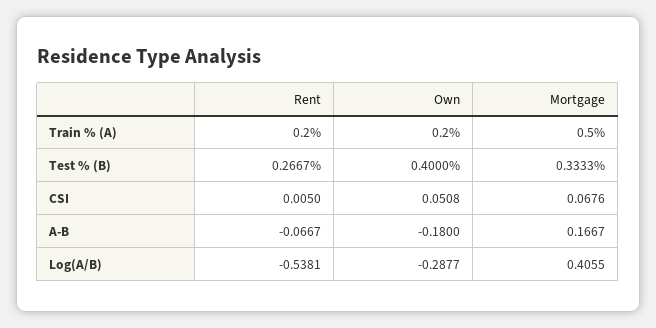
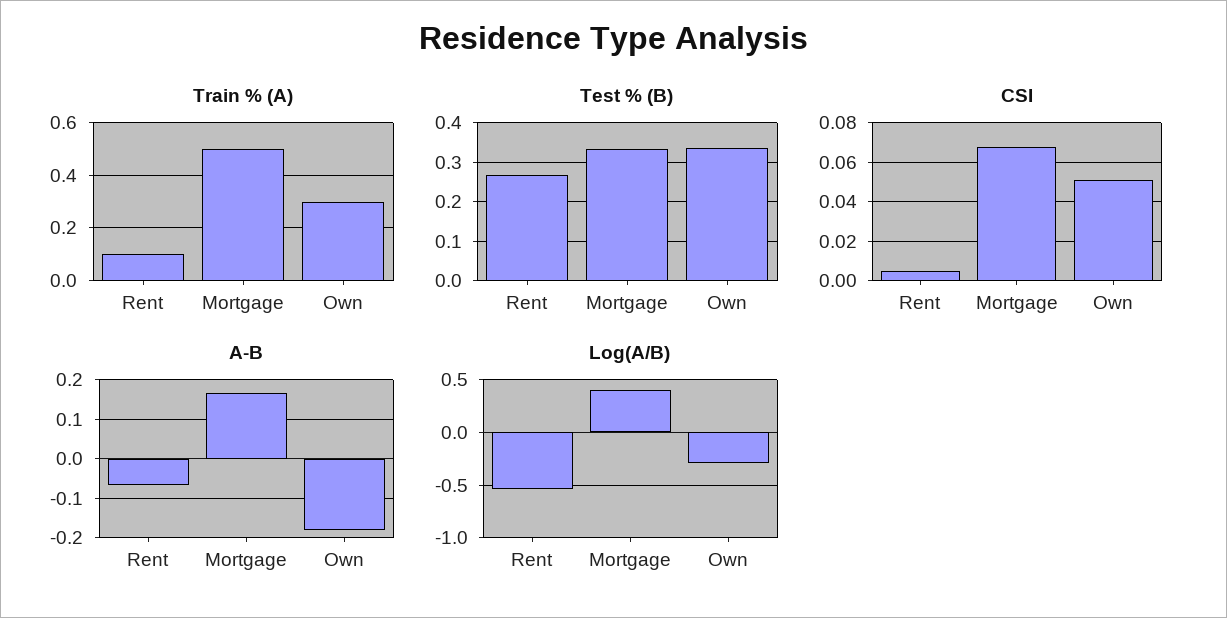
Train % (A), Rent: 0.2 -> 0.1
Train % (A), Own: 0.2 -> 0.3
Test % (B), Own: 0.4 -> 0.34

